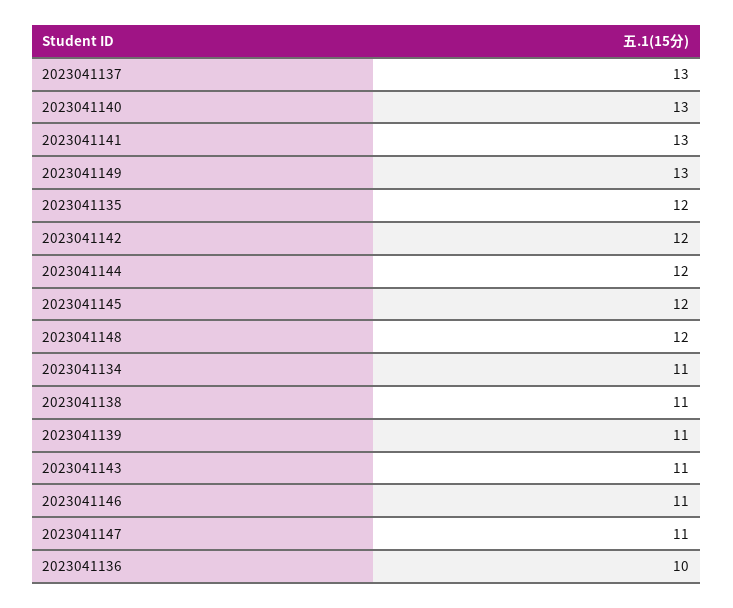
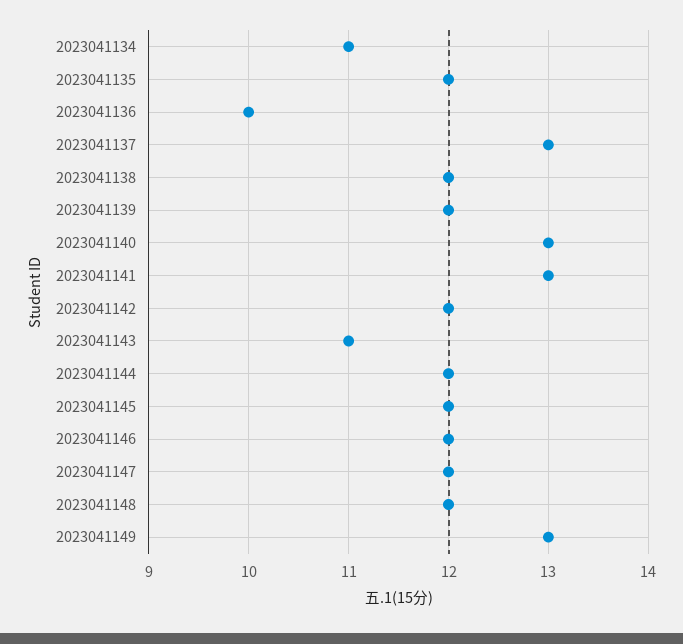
2023041138: 11 -> 12
2023041139: 11 -> 12
2023041146: 11 -> 12
2023041147: 11 -> 12

